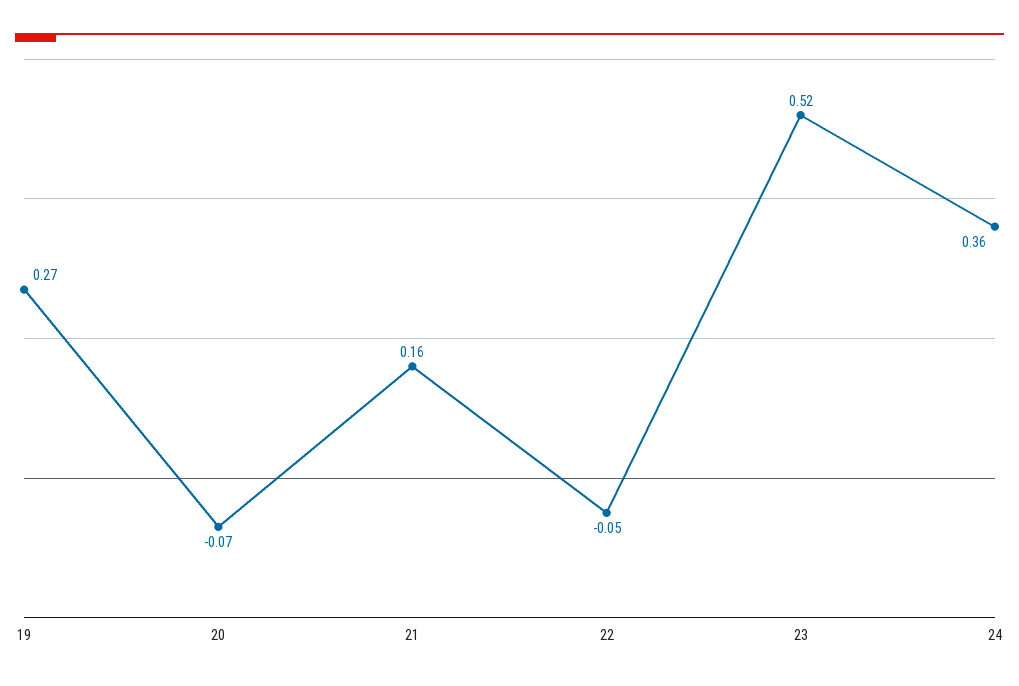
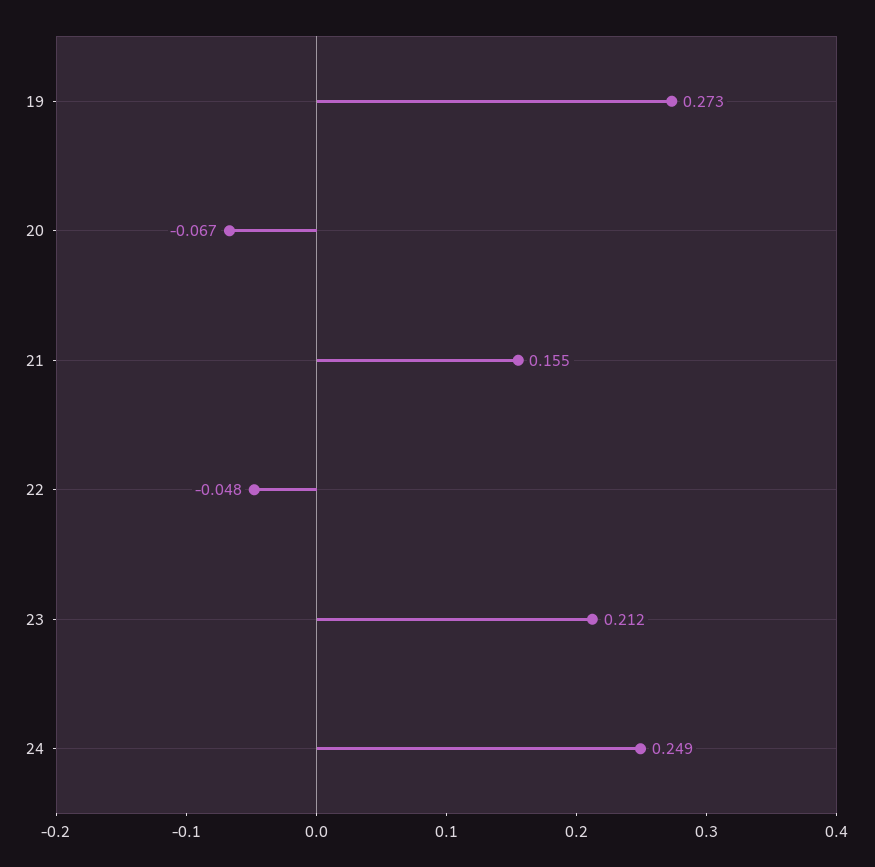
23: 0.52 -> 0.212
24: 0.36 -> 0.249

